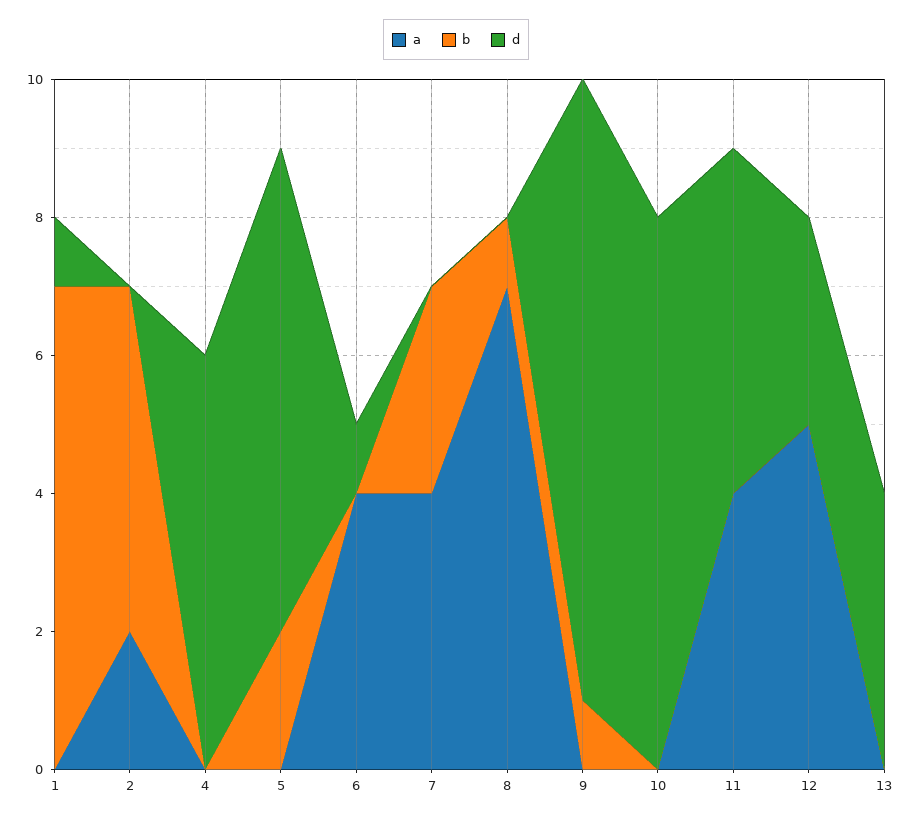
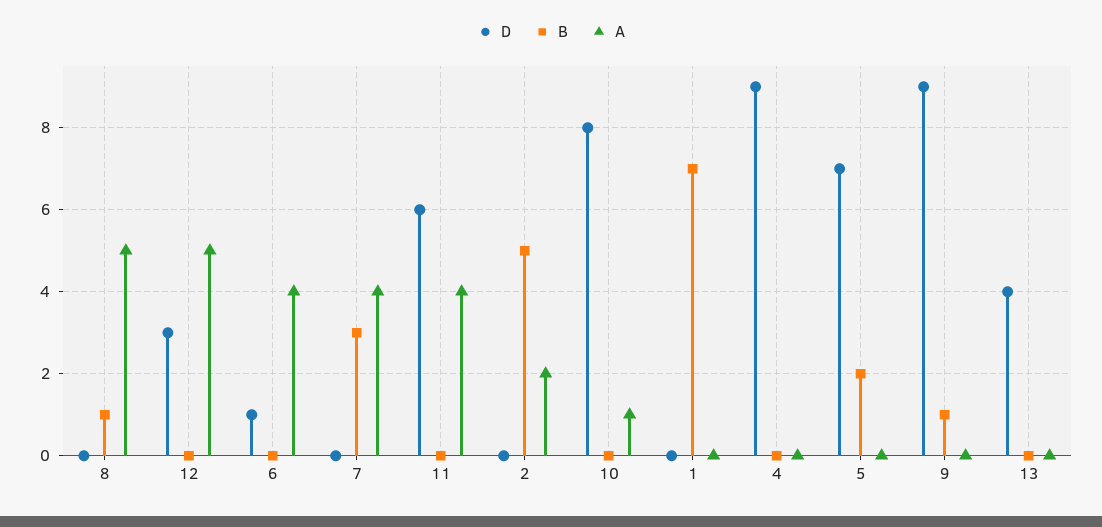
d, 1: 1 -> 0
d, 4: 6 -> 9
a, 8: 7 -> 5
a, 10: 0 -> 1
d, 11: 5 -> 6

